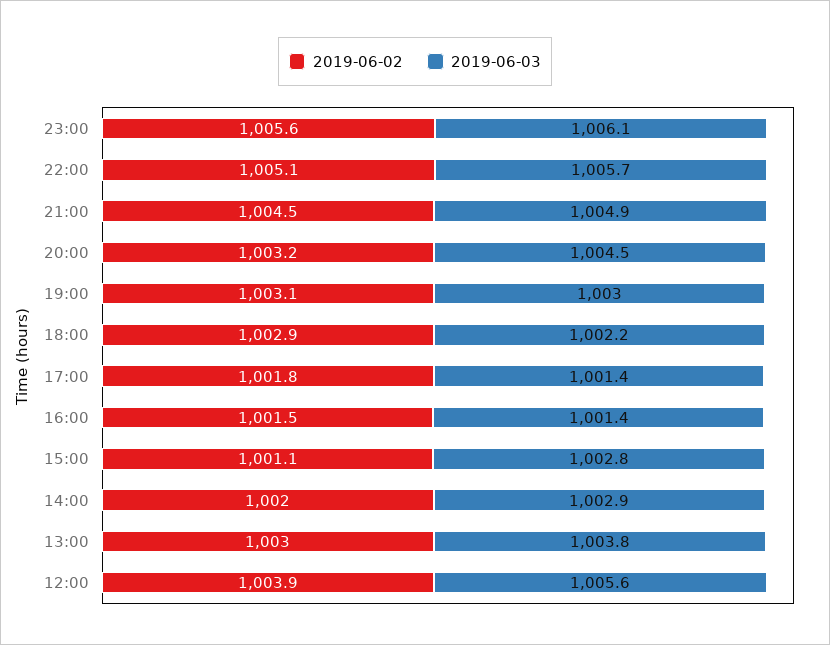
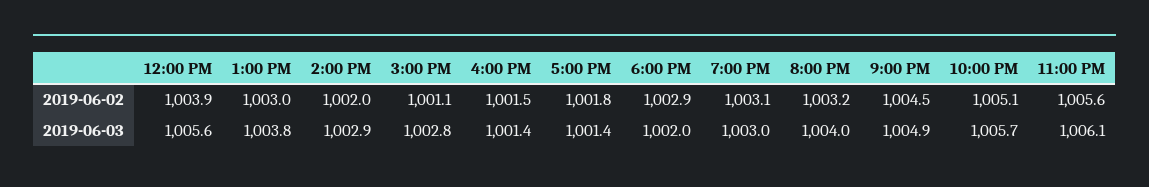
2019-06-03, 20:00: 1004.5 -> 1004
2019-06-03, 18:00: 1002.2 -> 1002

